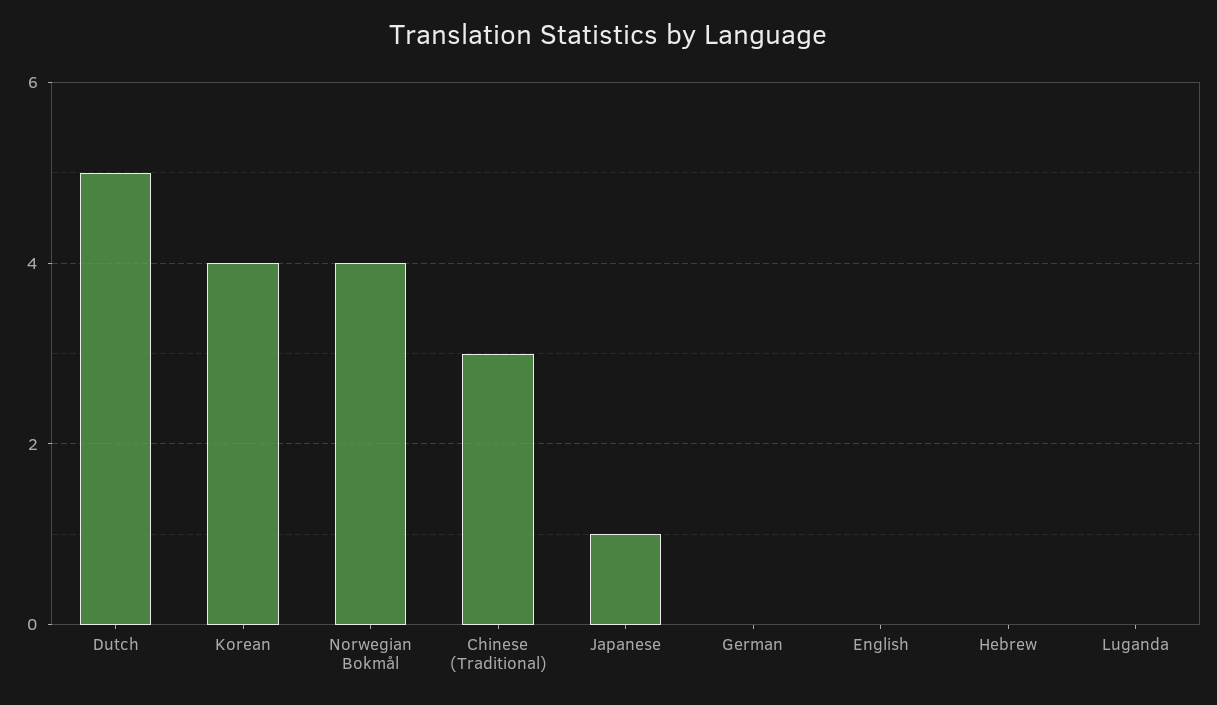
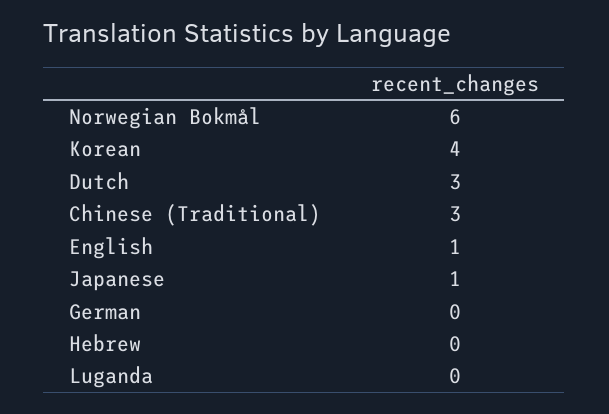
Dutch: 5 -> 3
Norwegian Bokmål: 4 -> 6
English: 0 -> 1

